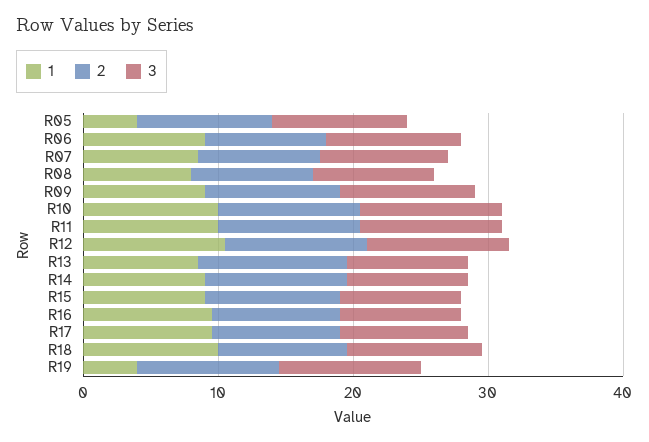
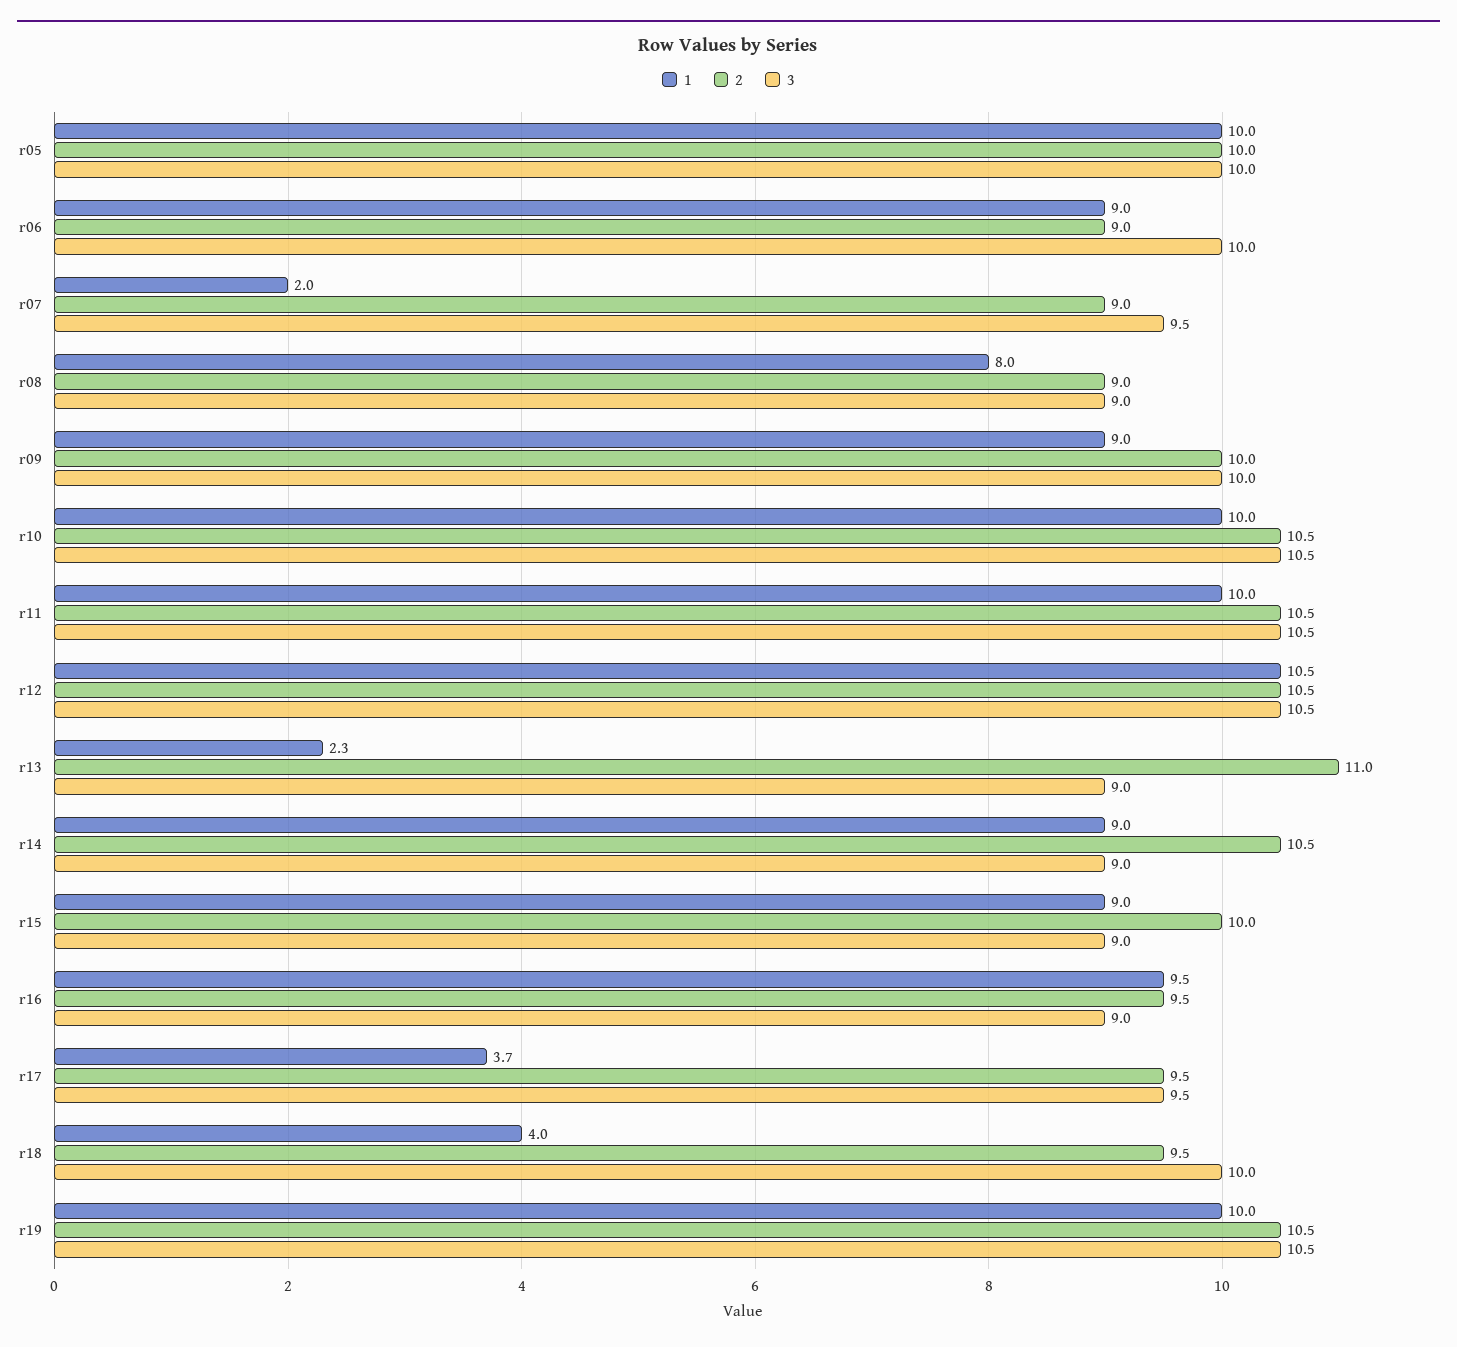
1, R05: 4 -> 10
1, R07: 8 -> 2
1, R13: 8 -> 2.3
1, R17: 10 -> 3.7
1, R18: 10 -> 4
1, R19: 4 -> 10

